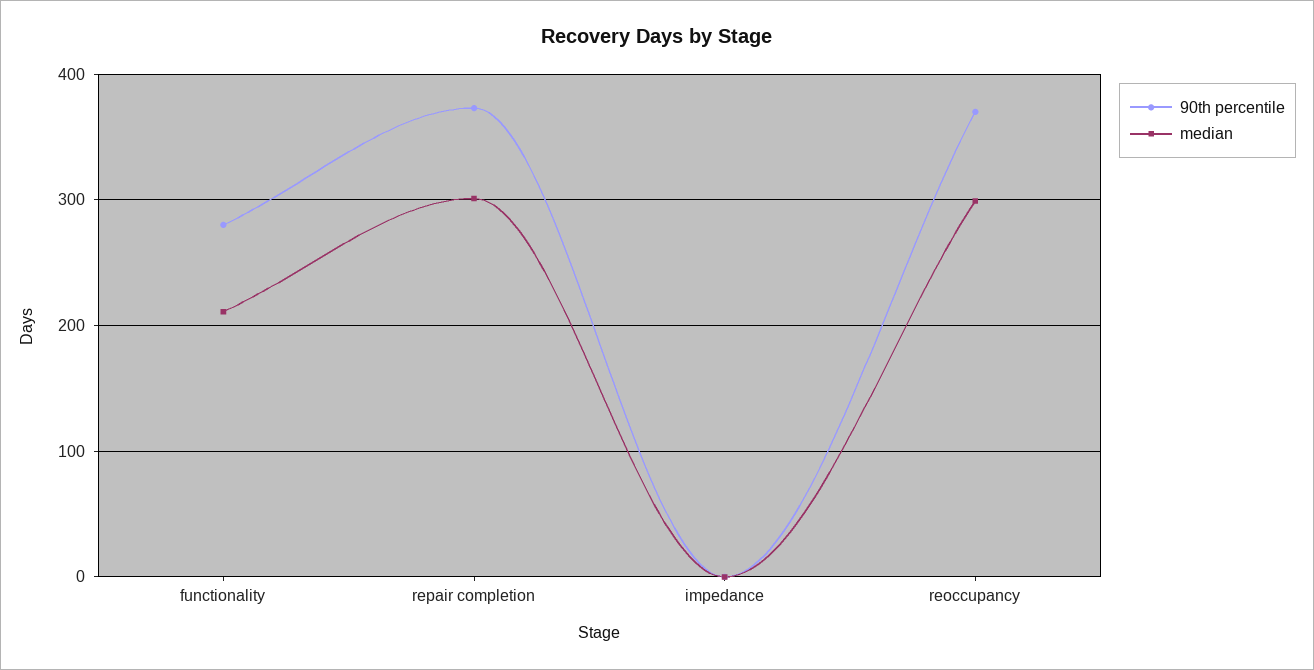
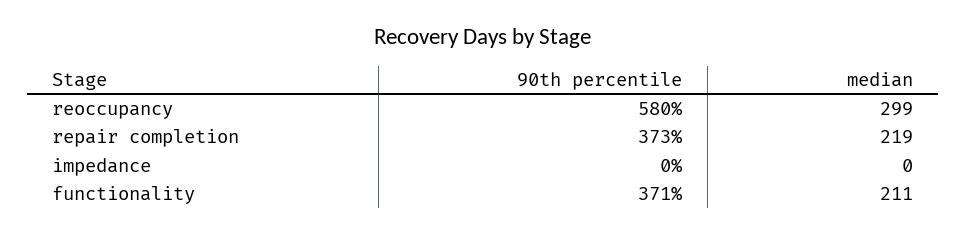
90th percentile, functionality: 280 -> 371
median, repair completion: 300 -> 219
90th percentile, reoccupancy: 370 -> 580

